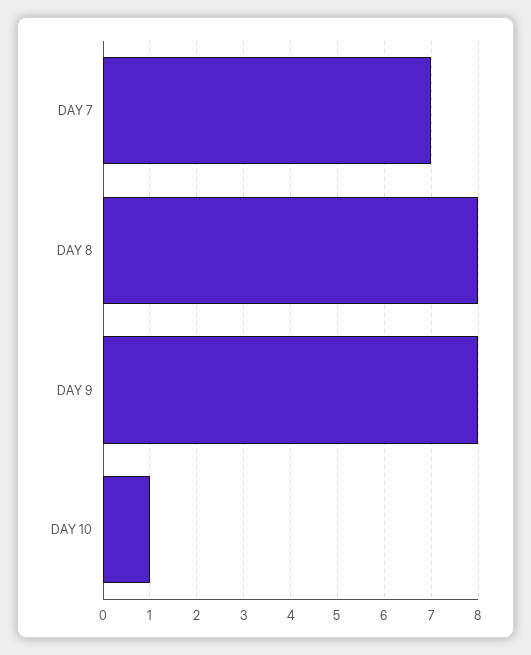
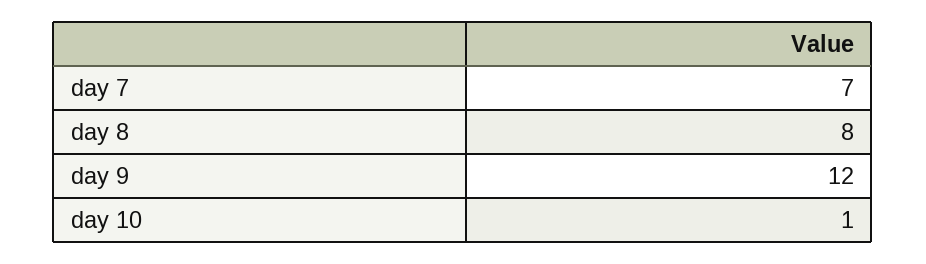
DAY 9: 8 -> 12

